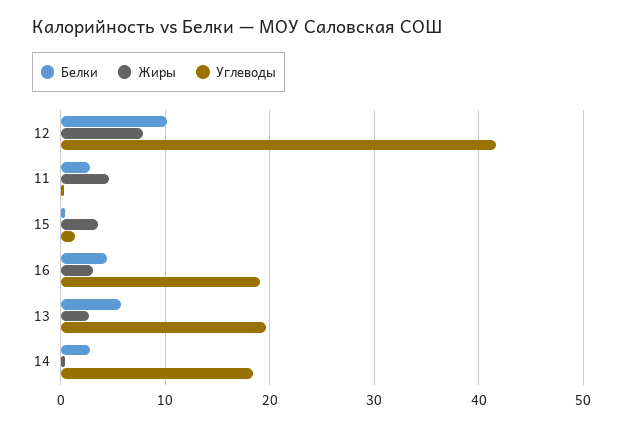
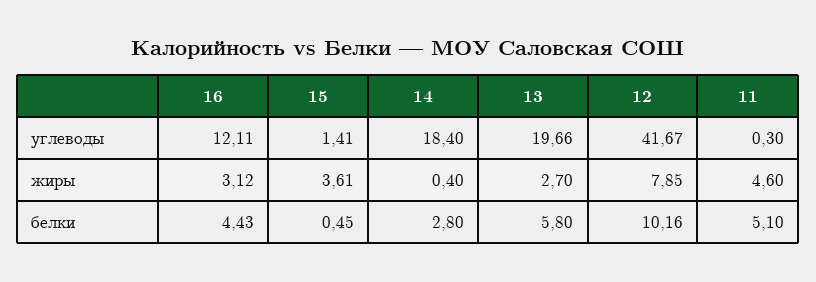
Белки, 11: 3 -> 5.1
Углеводы, 16: 19 -> 12.11

